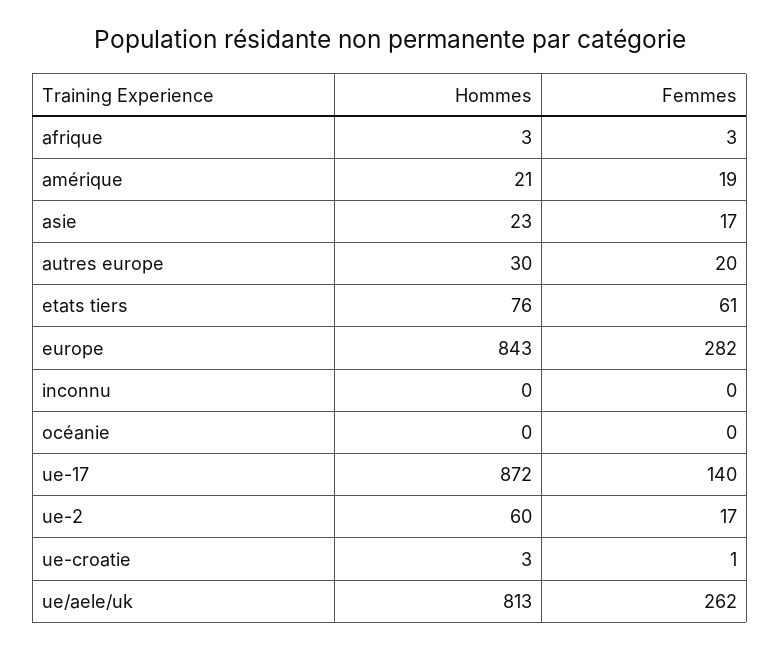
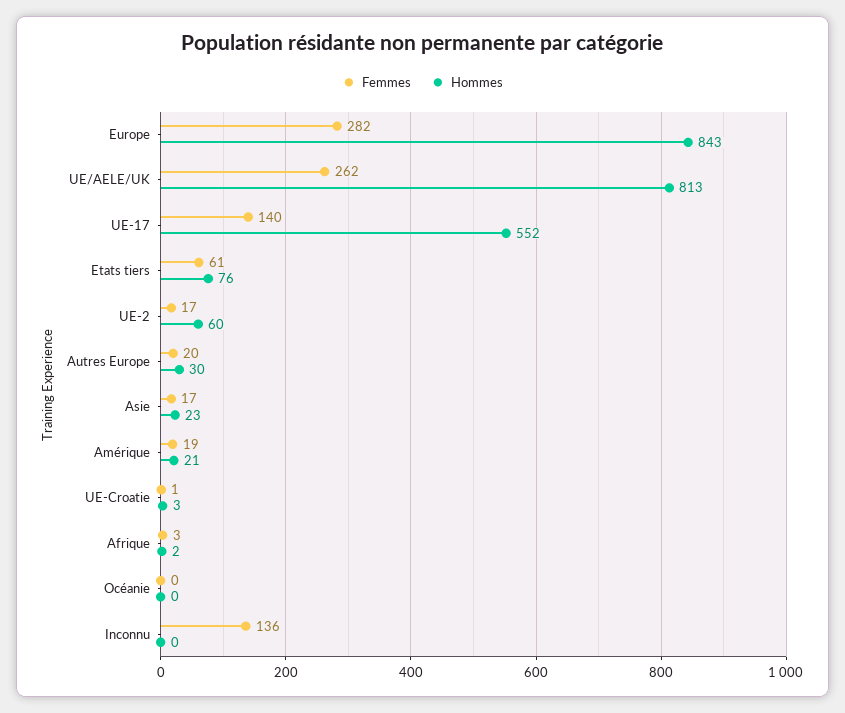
Hommes, afrique: 3 -> 2
Femmes, inconnu: 0 -> 136
Hommes, ue-17: 872 -> 552

